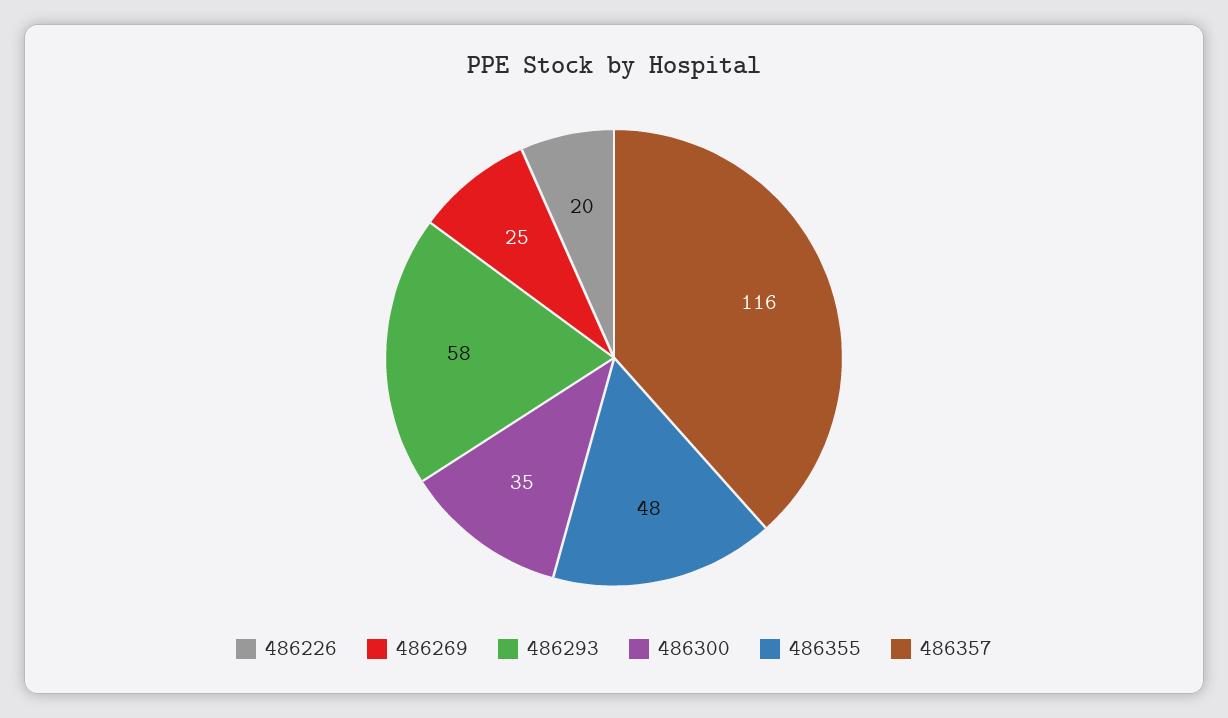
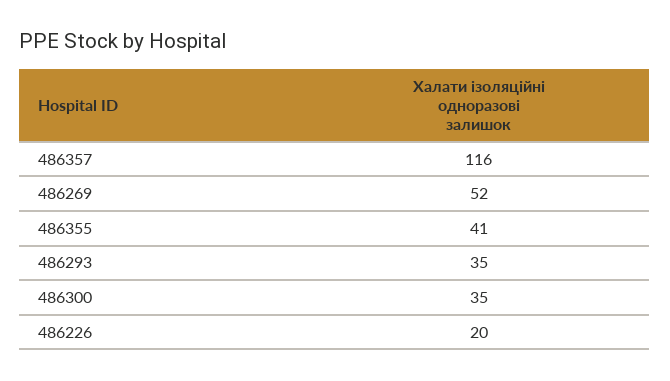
486269: 25 -> 52
486293: 58 -> 35
486355: 48 -> 41

